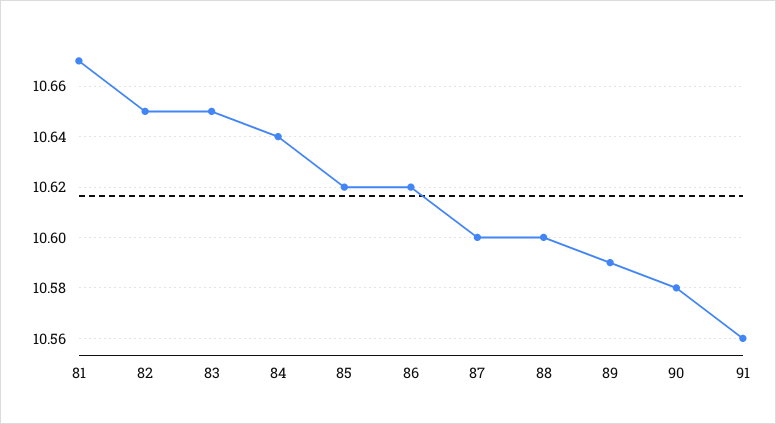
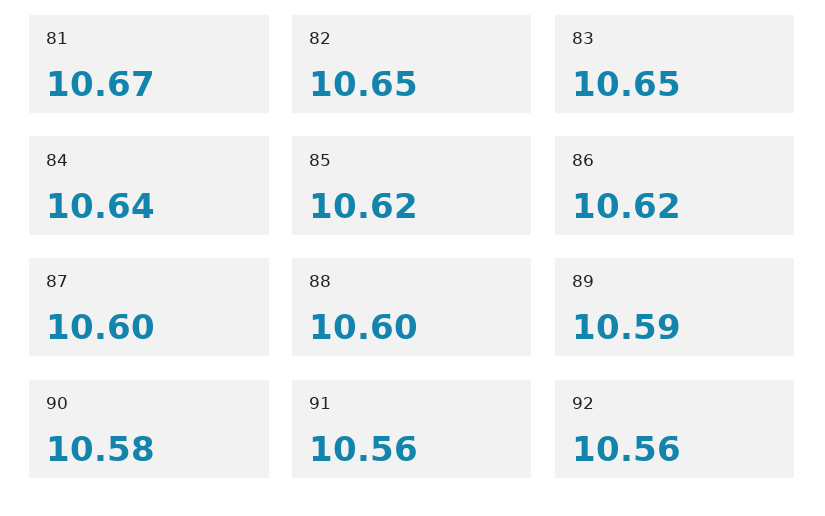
92: none -> 10.56

